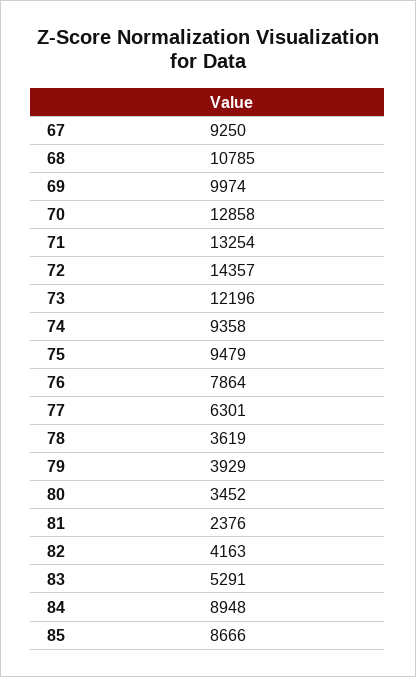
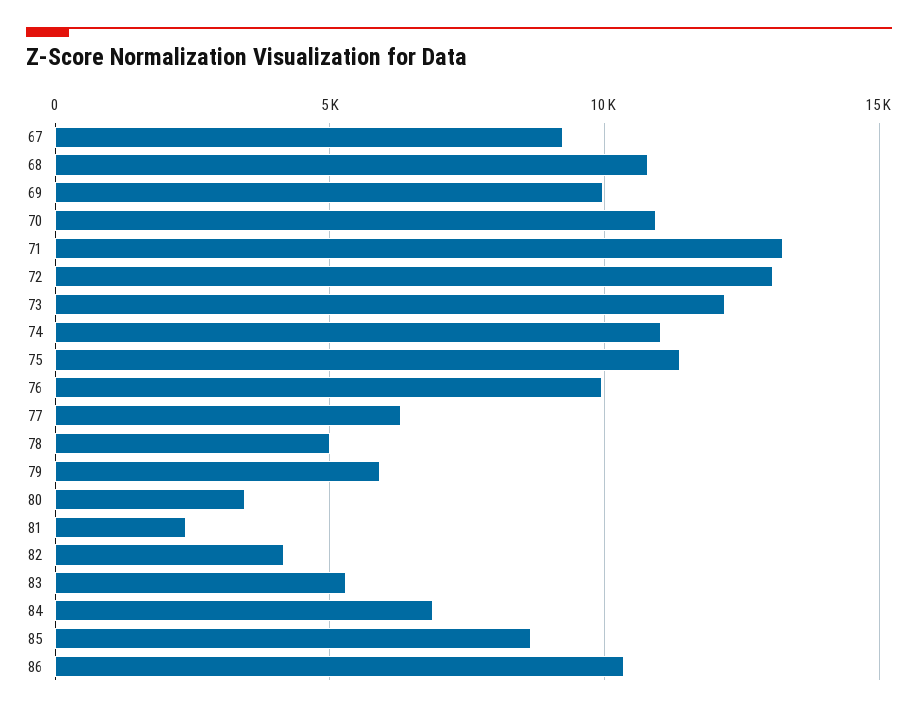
70: 12858 -> 11000
72: 14357 -> 13000
74: 9358 -> 11000
75: 9479 -> 11500
76: 7864 -> 10000
78: 3619 -> 5000
79: 3929 -> 6000
84: 8948 -> 7000
86: none -> 10500

